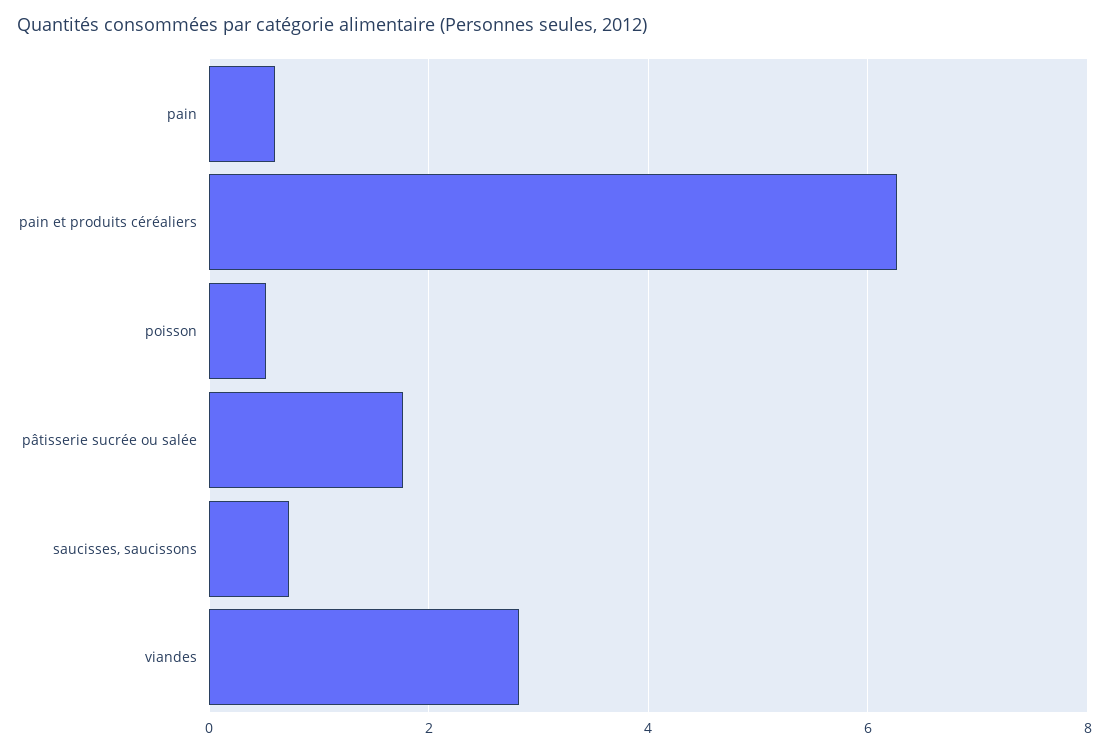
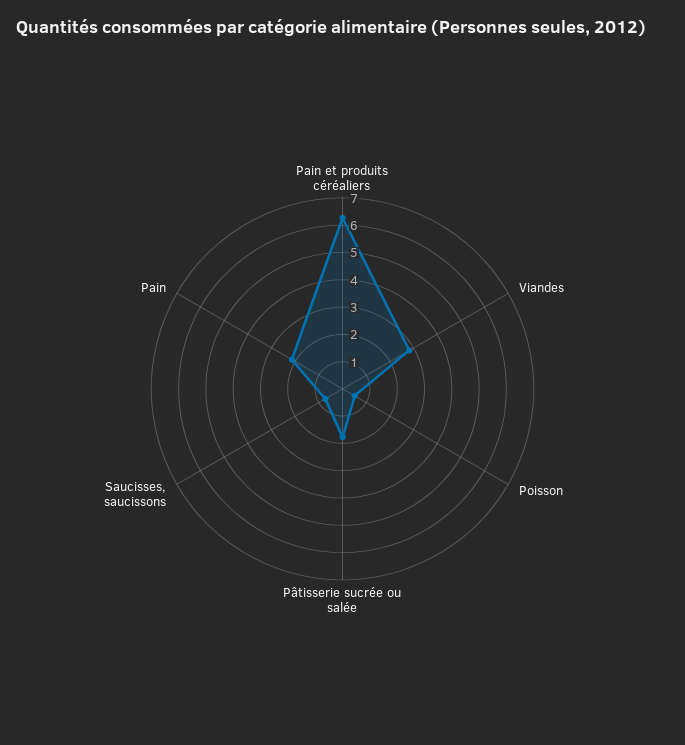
pain: 0.6 -> 2

